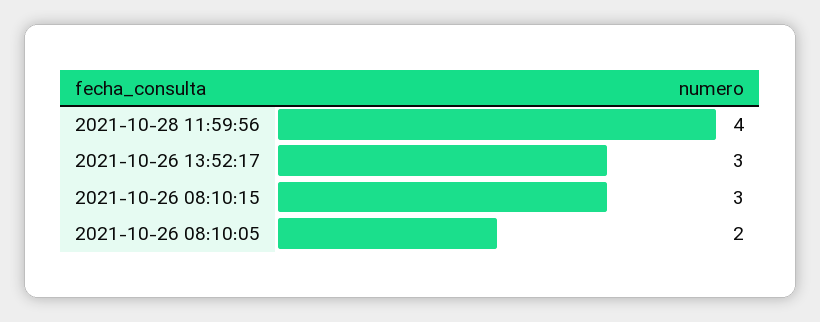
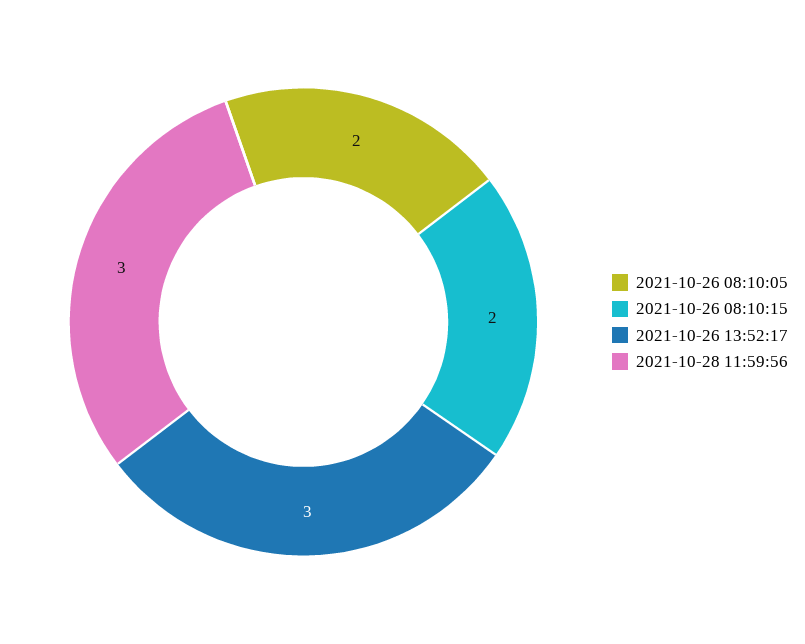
2021-10-28 11:59:56: 4 -> 3
2021-10-26 08:10:15: 3 -> 2

